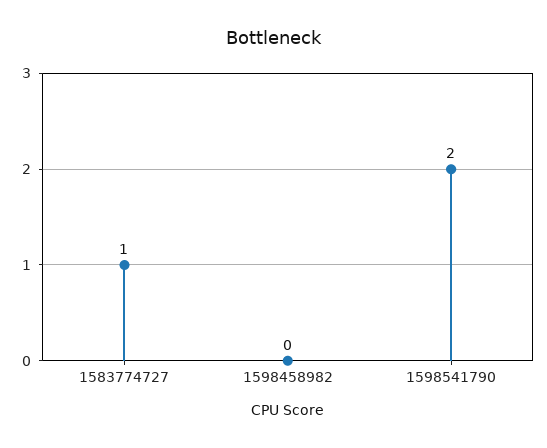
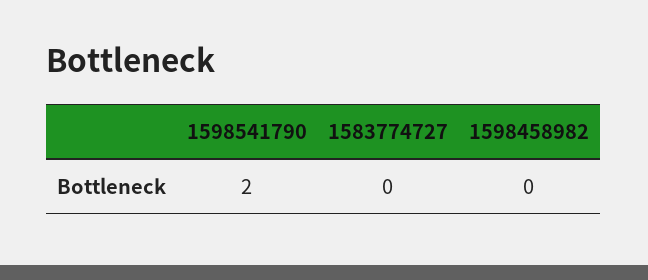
1583774727: 1 -> 0

